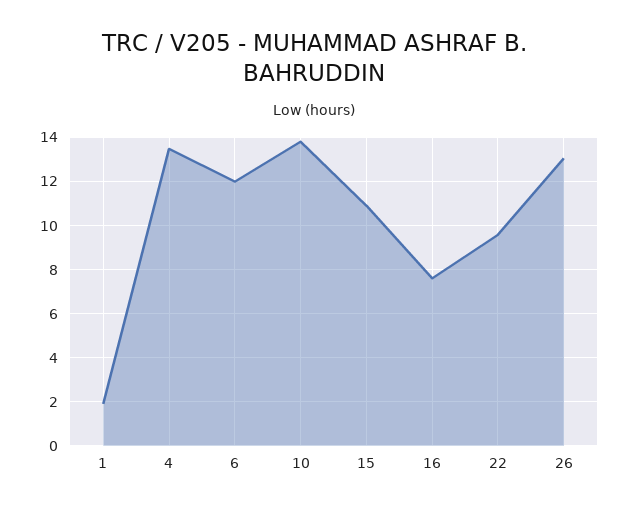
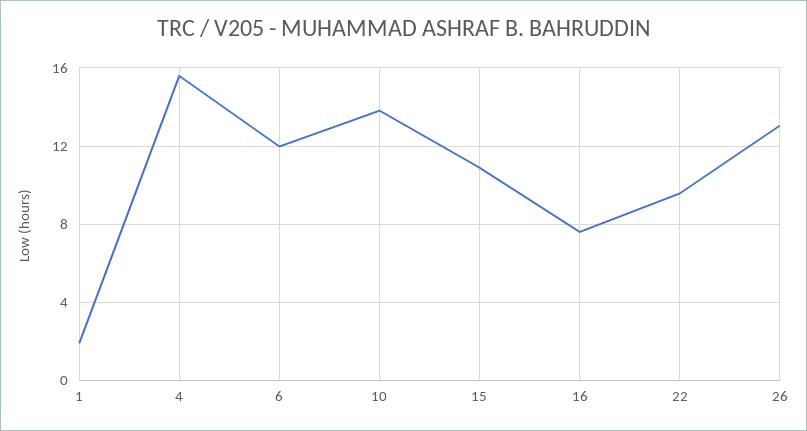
4: 13.5 -> 15.5

